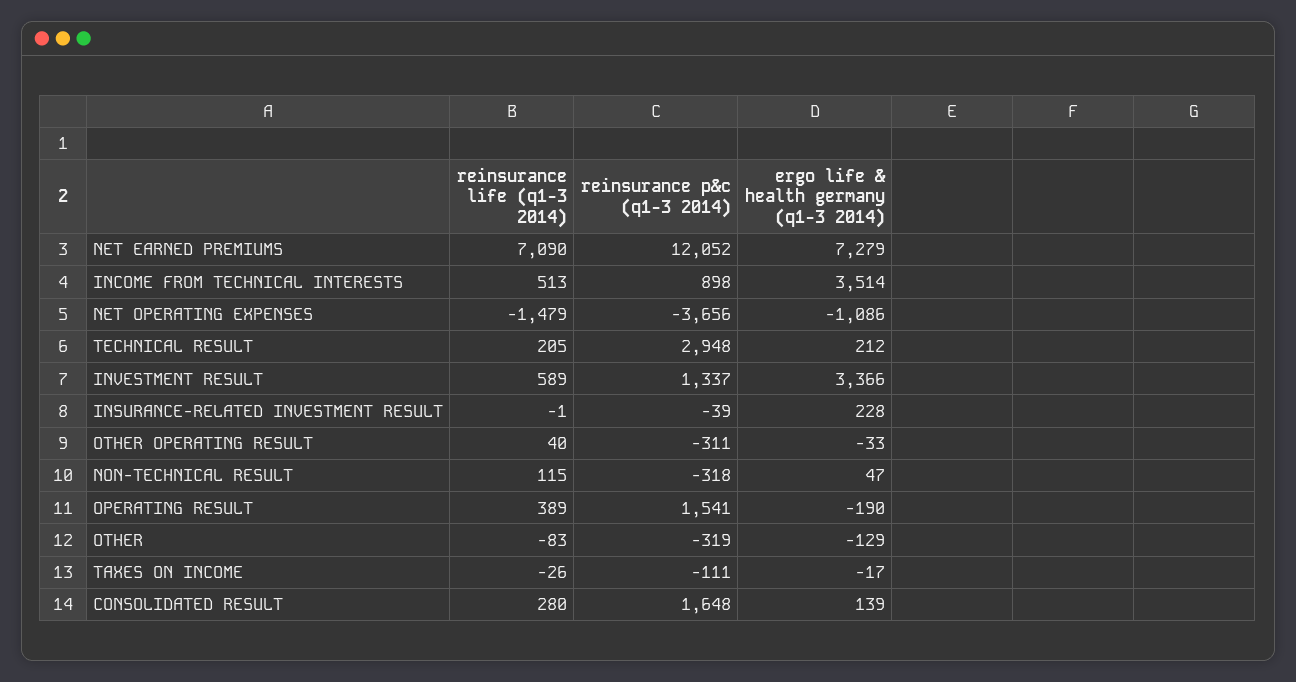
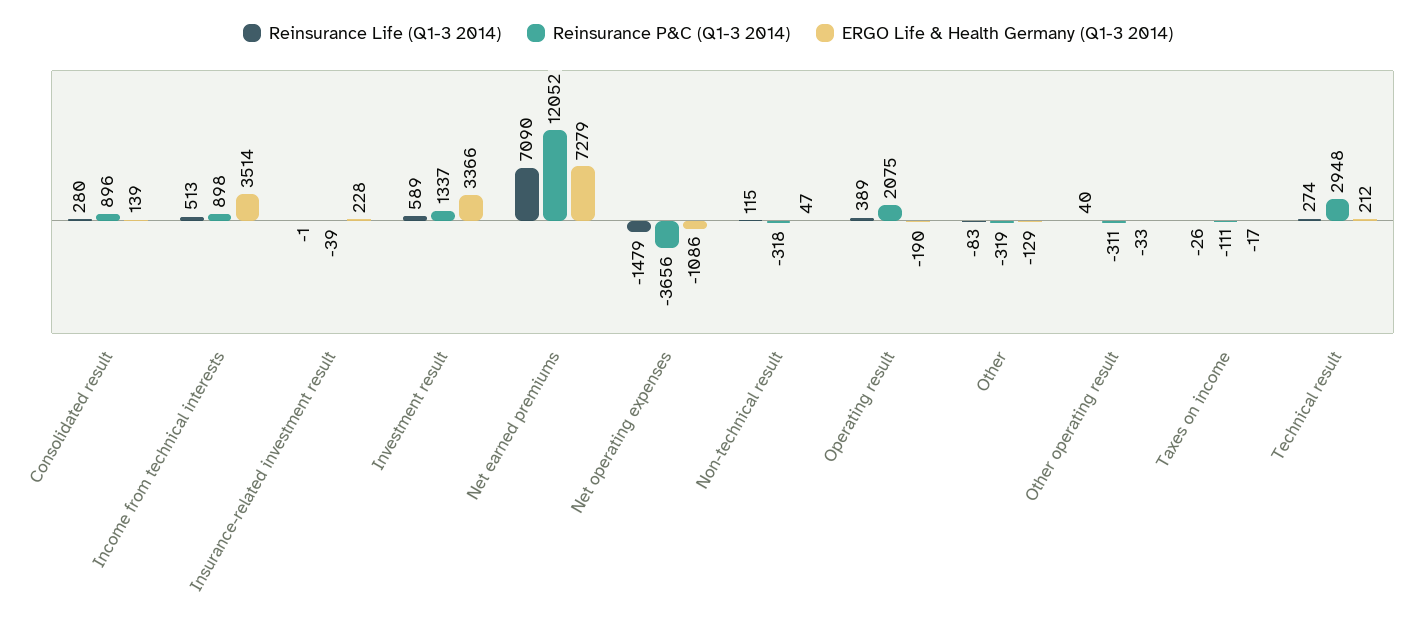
reinsurance life (q1-3 2014), TECHNICAL RESULT: 205 -> 274
reinsurance p&c (q1-3 2014), OPERATING RESULT: 1541 -> 2075
reinsurance p&c (q1-3 2014), CONSOLIDATED RESULT: 1648 -> 896

